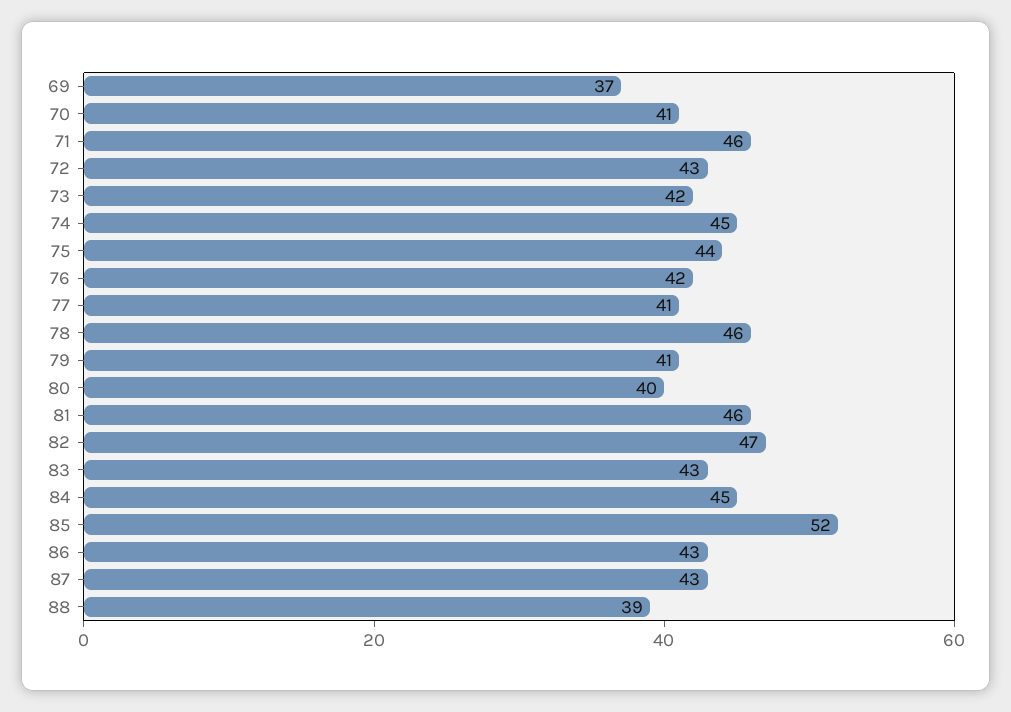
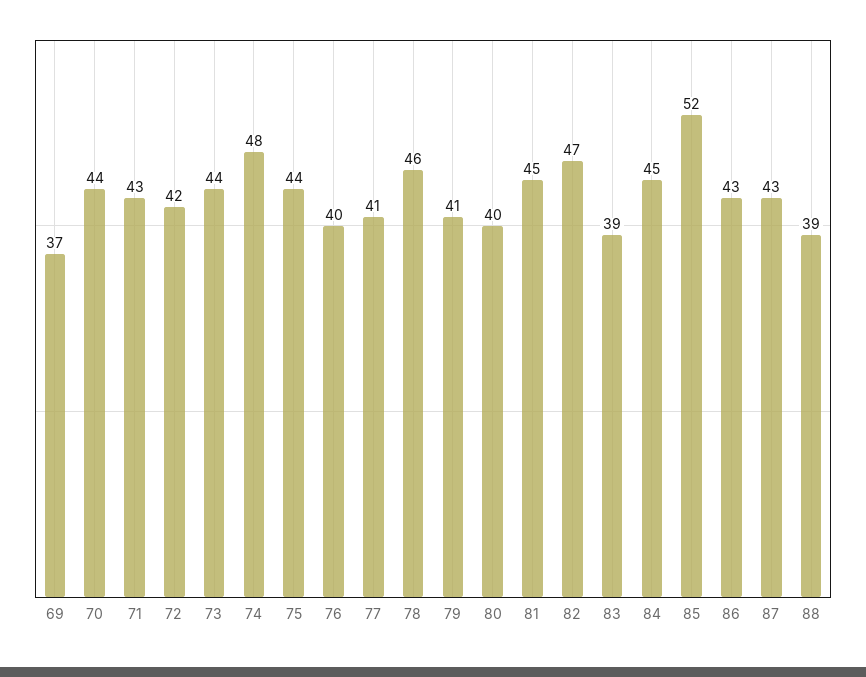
70: 41 -> 44
71: 46 -> 43
72: 43 -> 42
73: 42 -> 44
74: 45 -> 48
76: 42 -> 40
81: 46 -> 45
83: 43 -> 39

